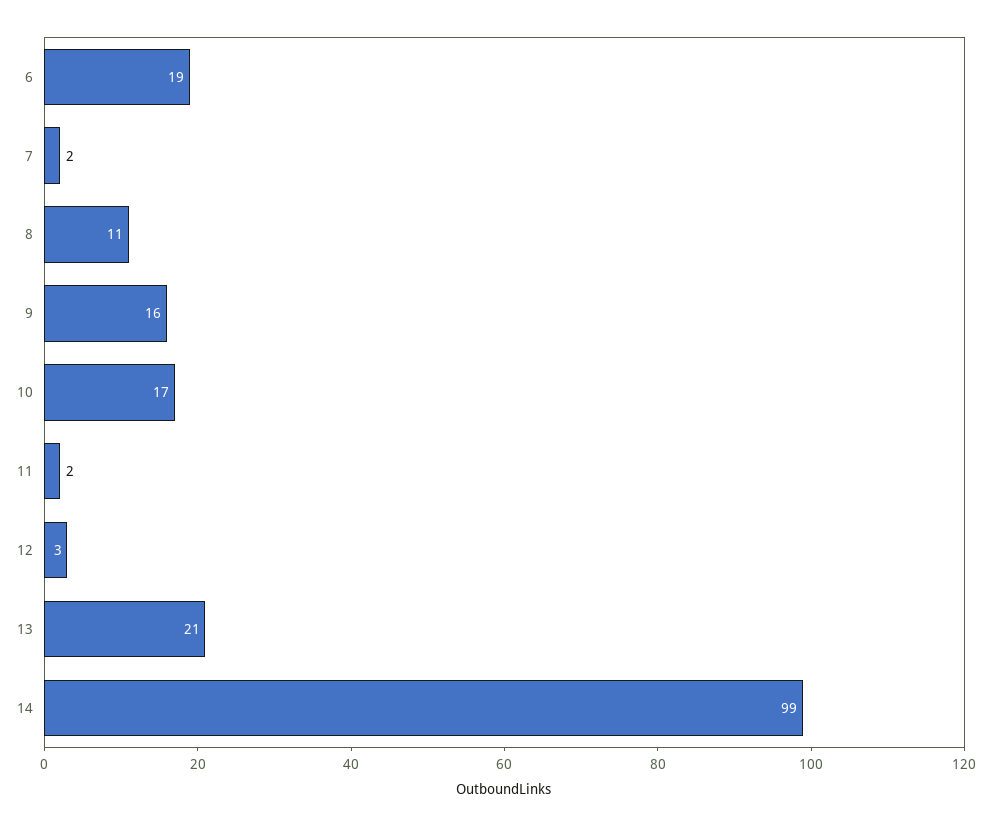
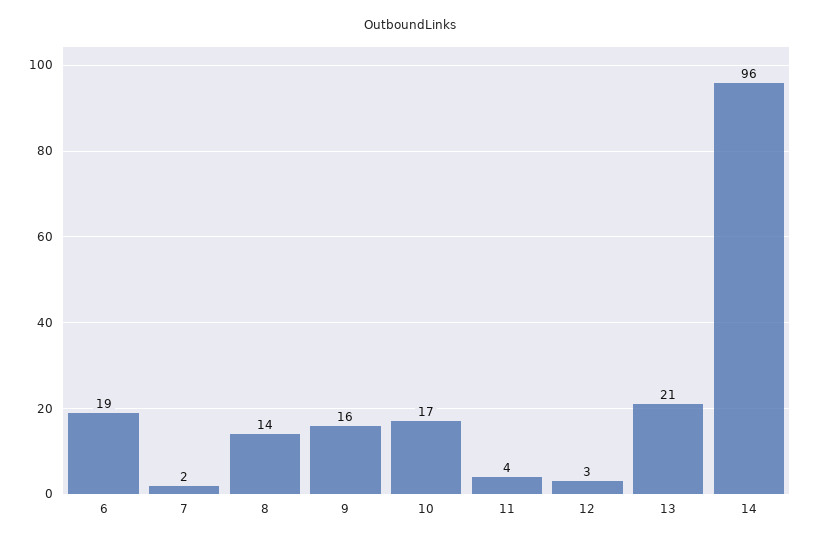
8: 11 -> 14
11: 2 -> 4
14: 99 -> 96

